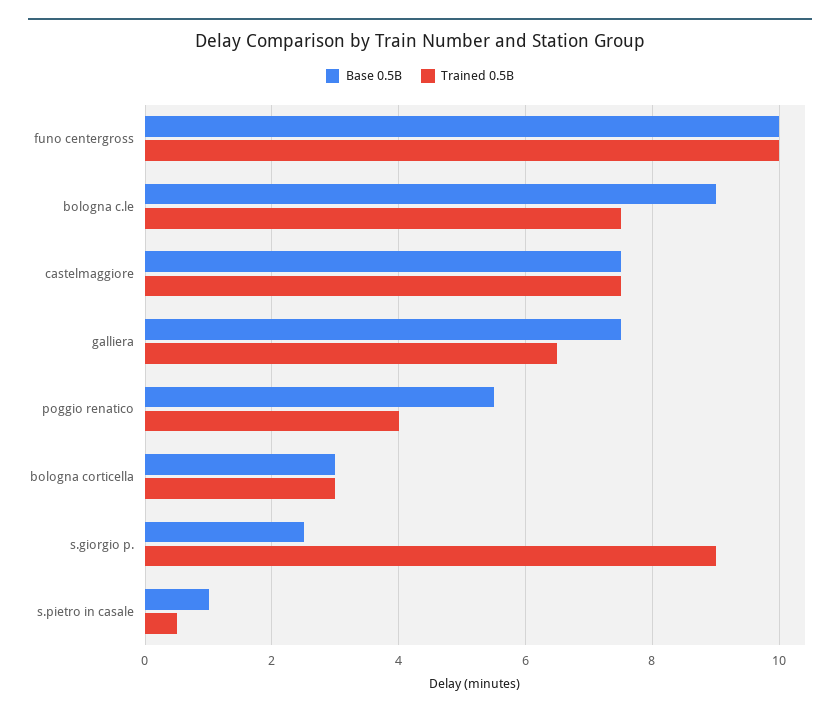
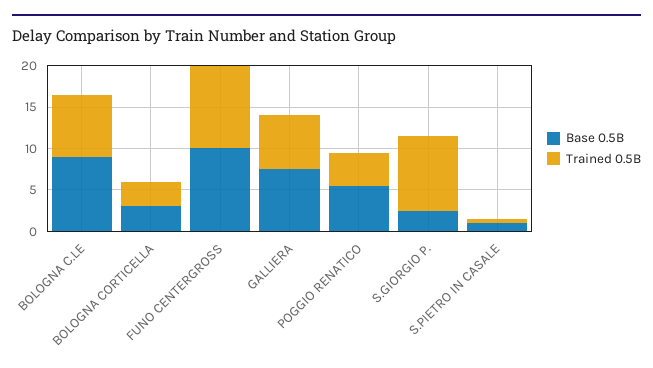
Base 0.5B, castelmaggiore: 7.5 -> none
Trained 0.5B, castelmaggiore: 7.5 -> none

